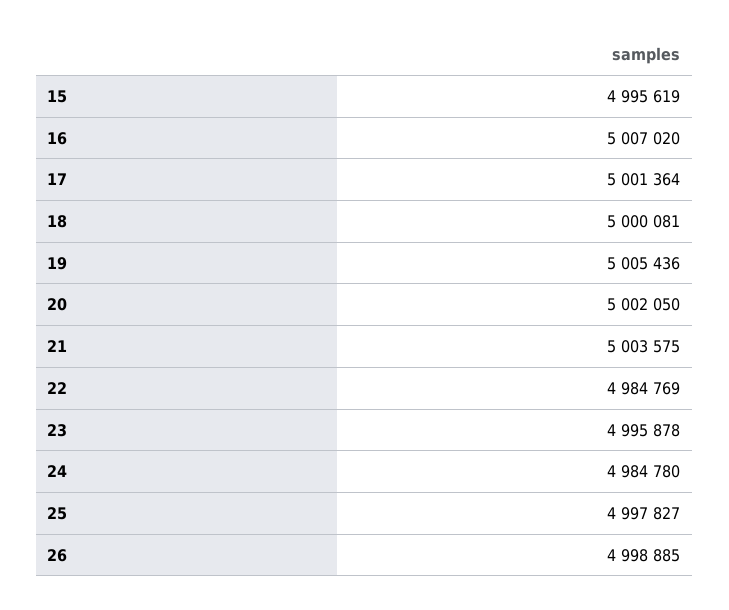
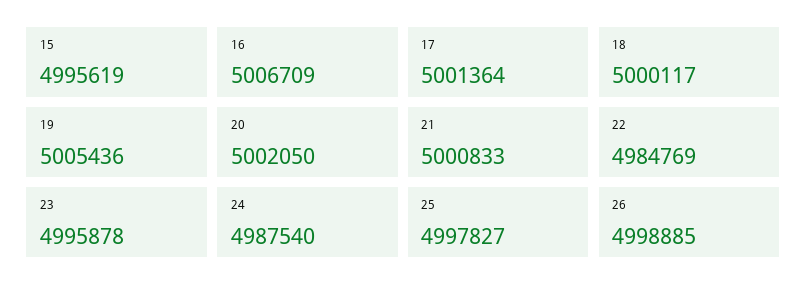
16: 5007020 -> 5006709
18: 5000081 -> 5000117
21: 5003575 -> 5000833
24: 4984780 -> 4987540

